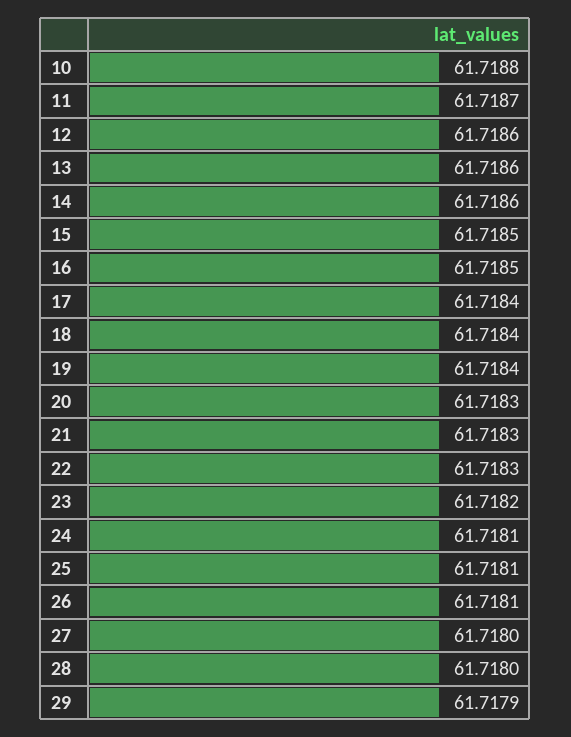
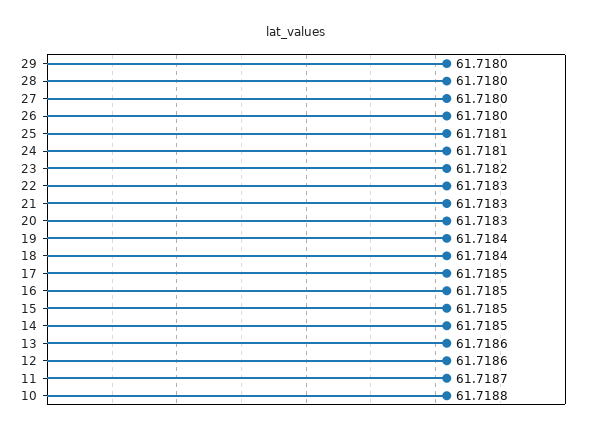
14: 61.7186 -> 61.7185
17: 61.7184 -> 61.7185
26: 61.7181 -> 61.718
29: 61.7179 -> 61.718

